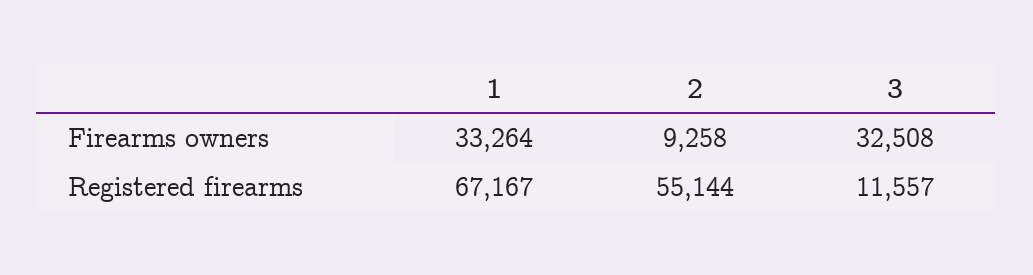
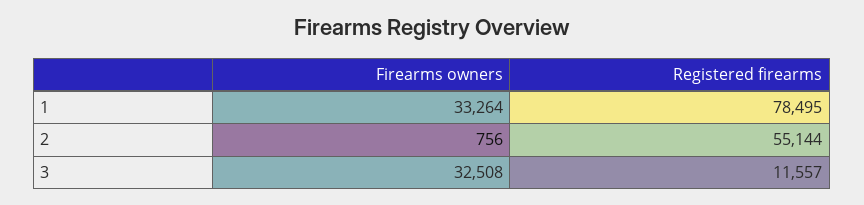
2, Firearms owners: 9258 -> 756
1, Registered firearms: 67167 -> 78495

